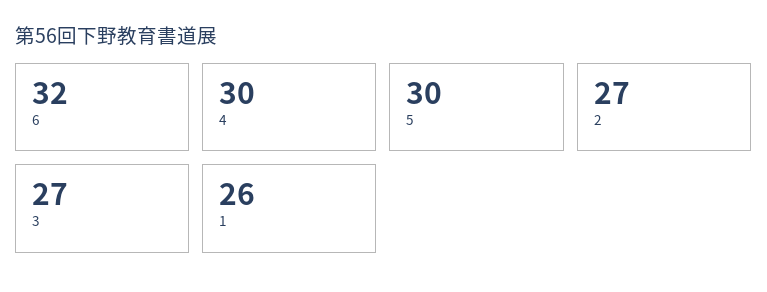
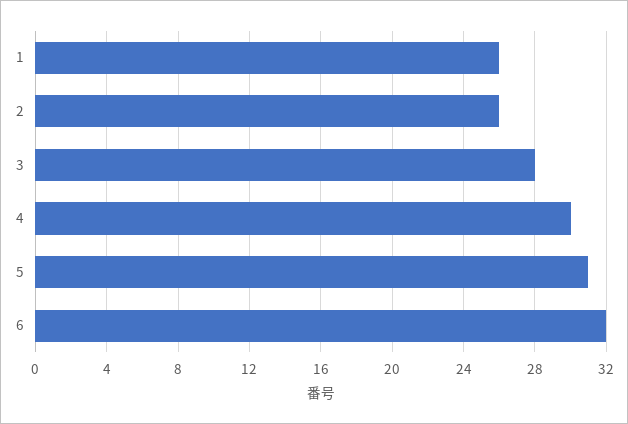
5: 30 -> 31
2: 27 -> 26
3: 27 -> 28

